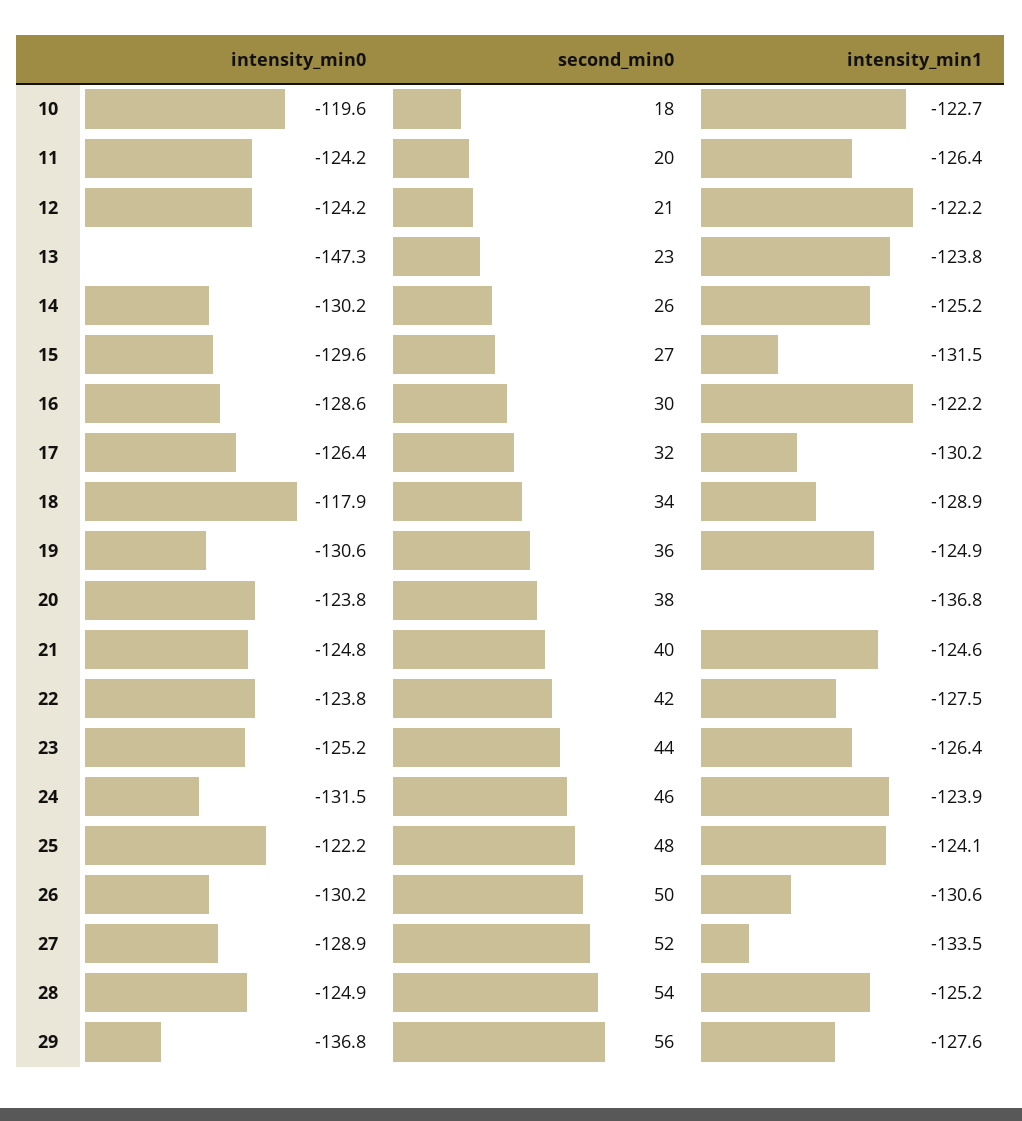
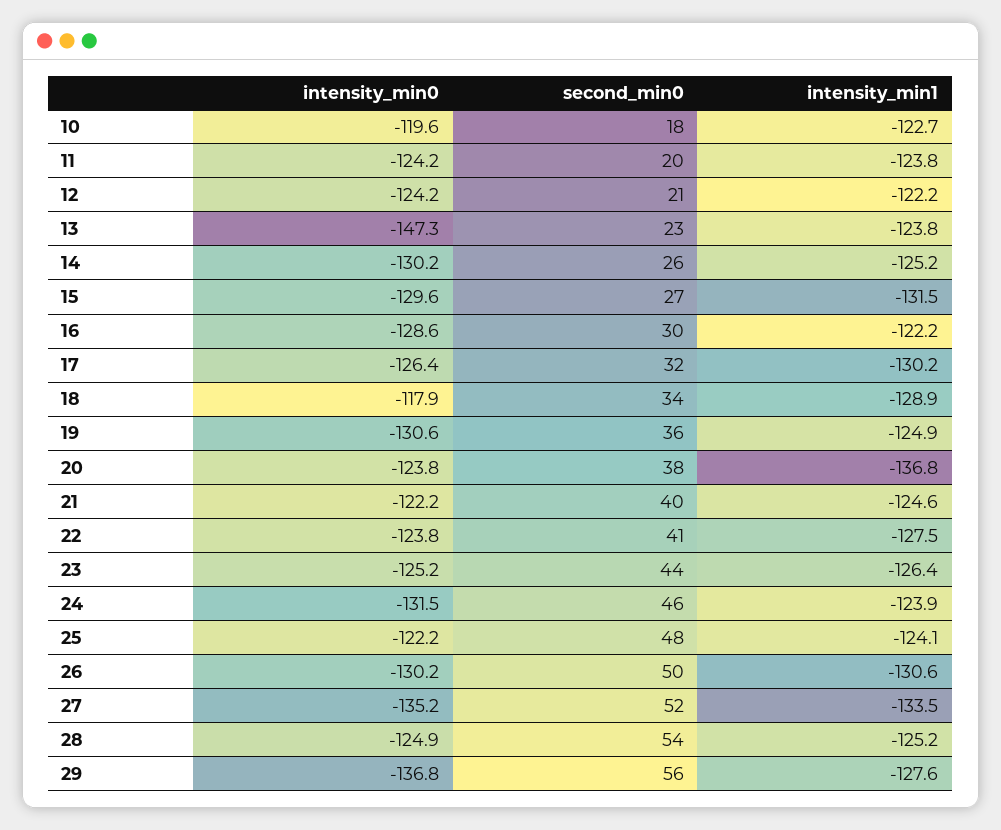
intensity_min1, 11: -126.4 -> -123.8
intensity_min0, 21: -124.8 -> -122.2
second_min0, 22: 42 -> 41
intensity_min0, 27: -128.9 -> -135.2

